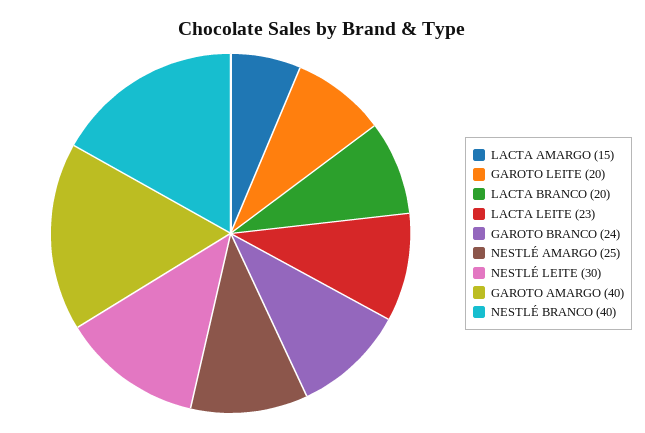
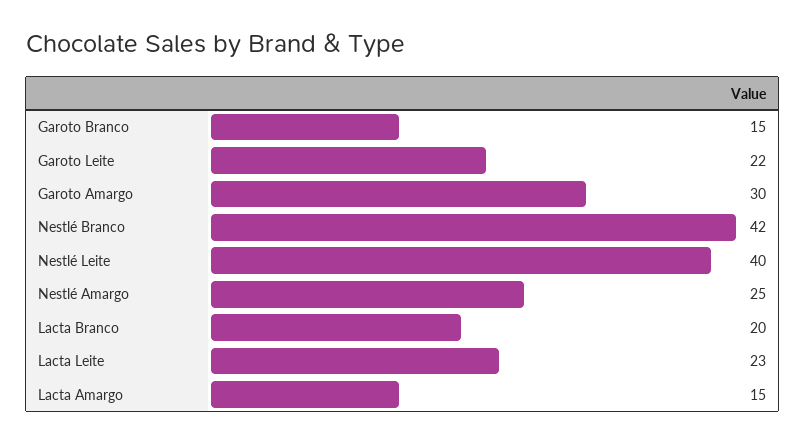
GAROTO LEITE: 20 -> 22
GAROTO BRANCO: 24 -> 15
NESTLÉ LEITE: 30 -> 40
GAROTO AMARGO: 40 -> 30
NESTLÉ BRANCO: 40 -> 42

